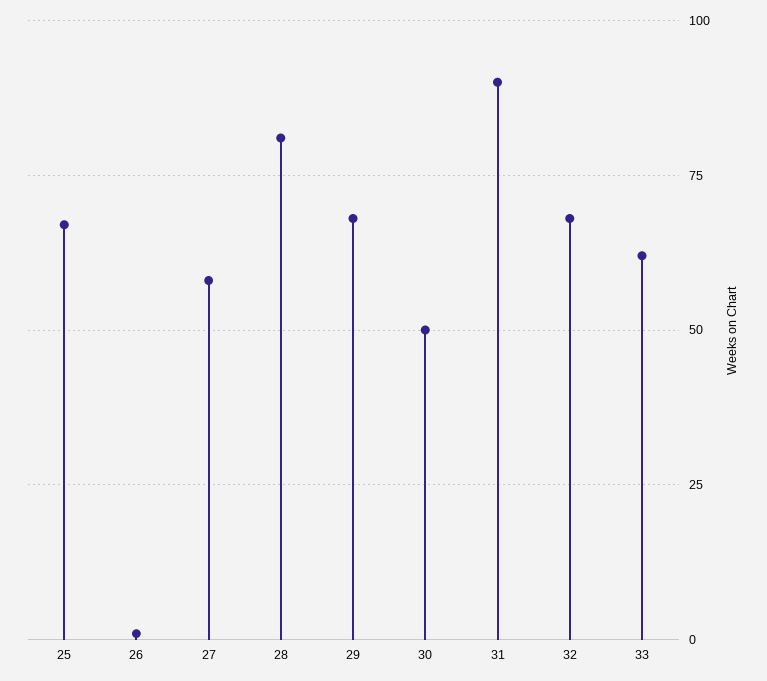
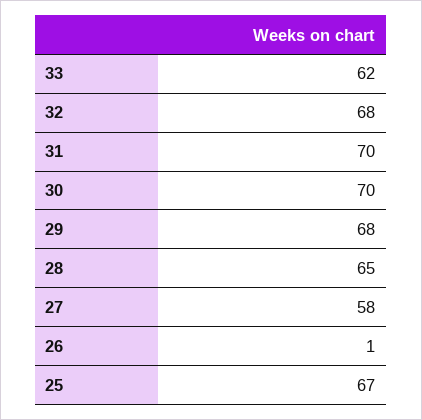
28: 80 -> 65
30: 50 -> 70
31: 90 -> 70

